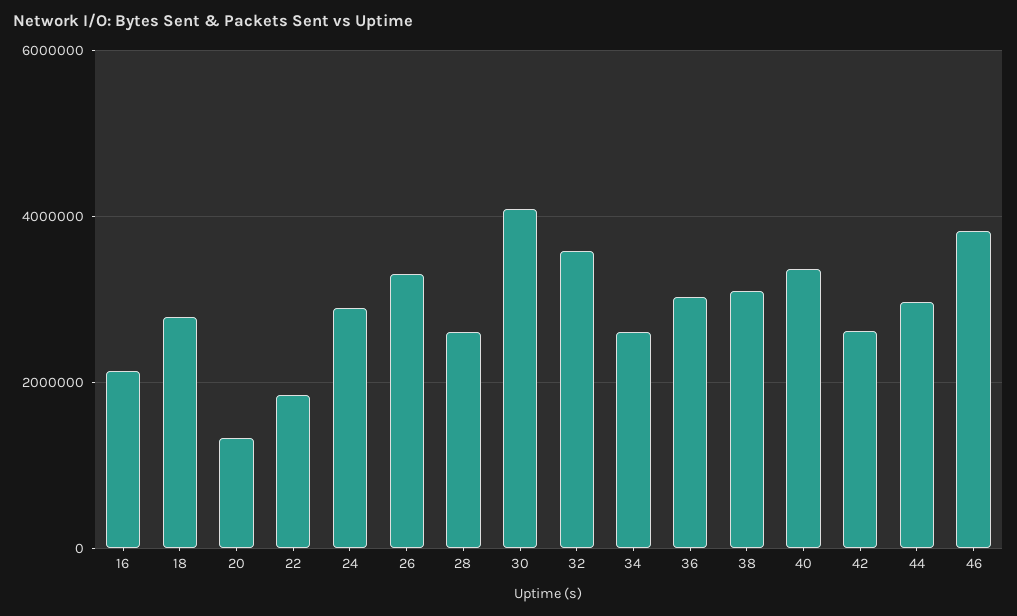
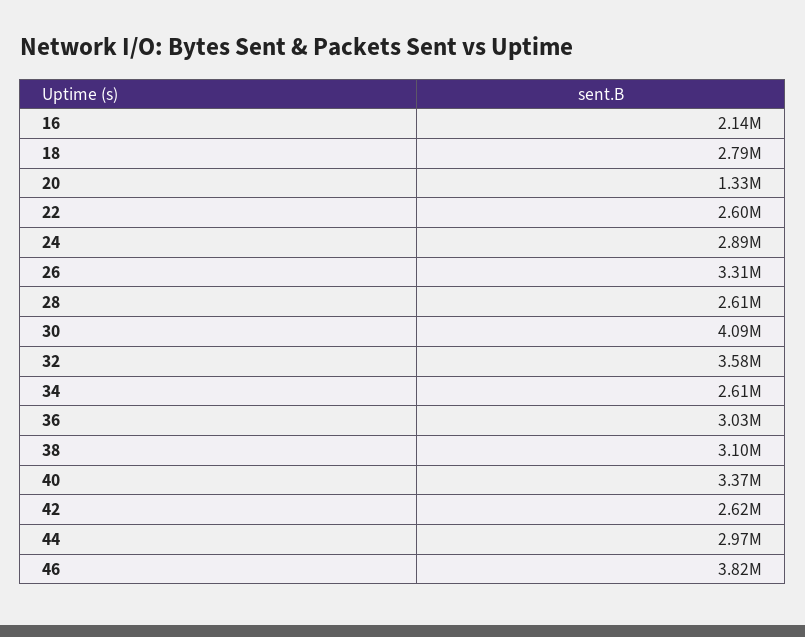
22: 1800000 -> 2600000

